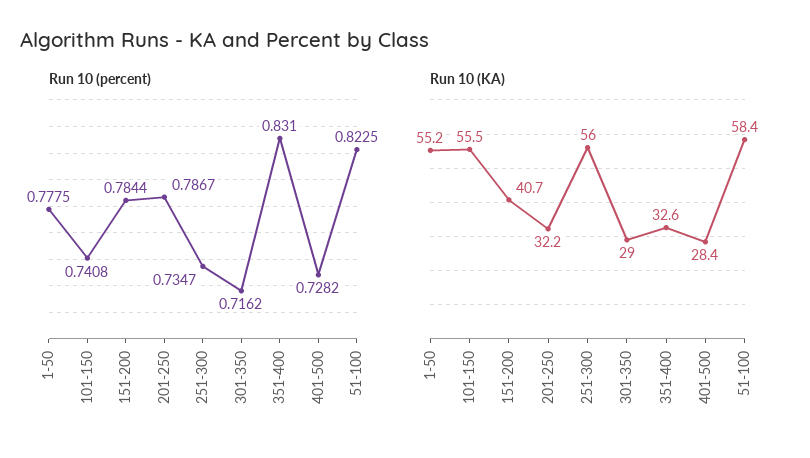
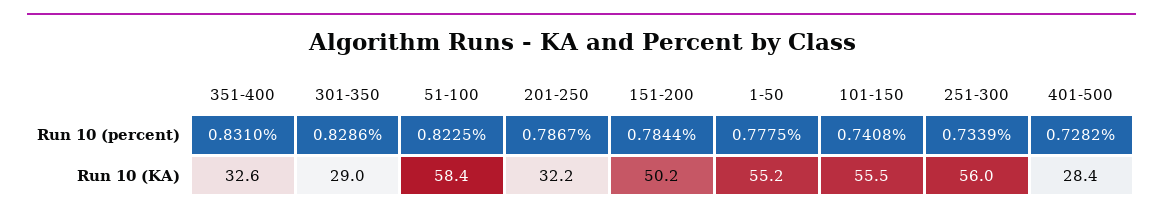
Run 10 (percent), 251-300: 0.7347 -> 0.7339
Run 10 (percent), 301-350: 0.7162 -> 0.8286
Run 10 (KA), 151-200: 40.7 -> 50.2

